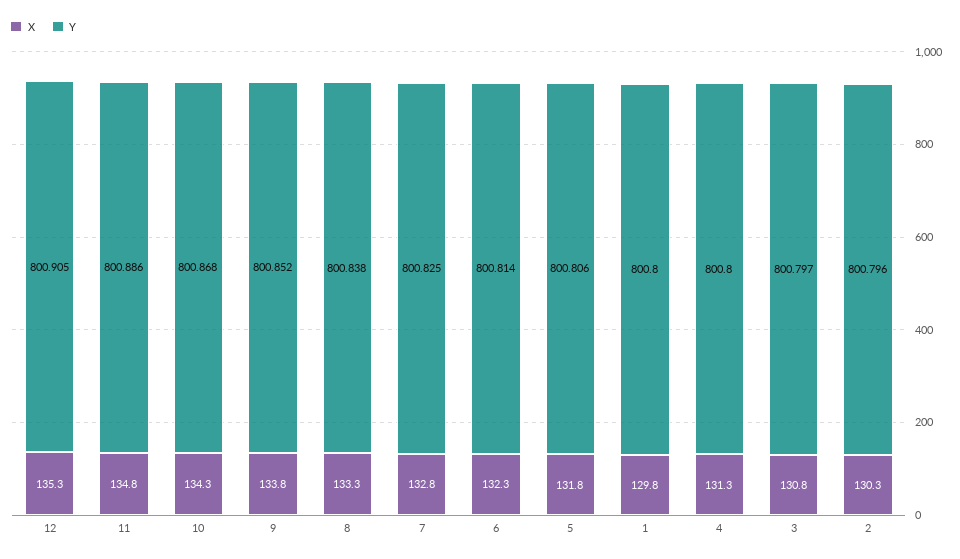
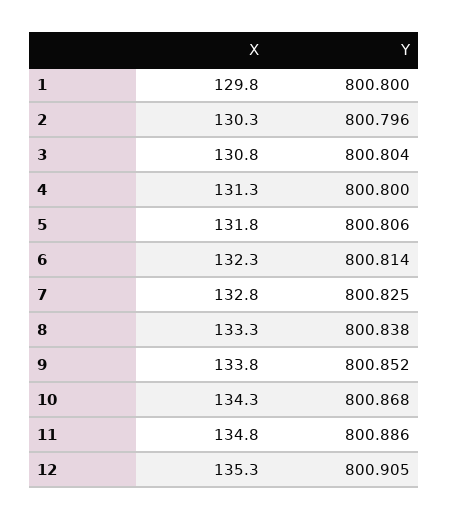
Y, 3: 800.797 -> 800.804

